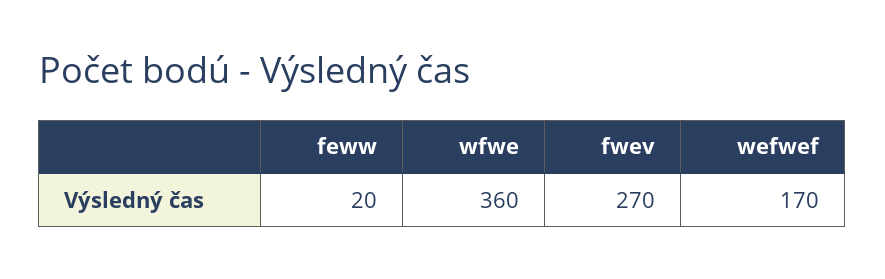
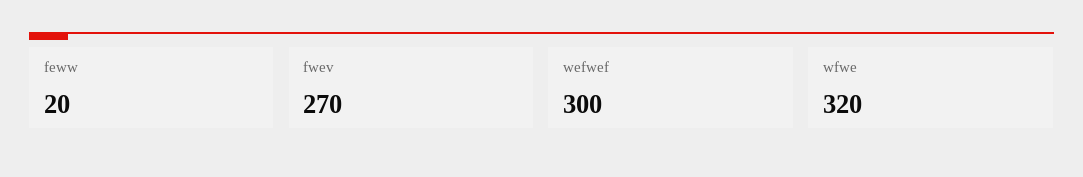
wfwe: 360 -> 320
wefwef: 170 -> 300

